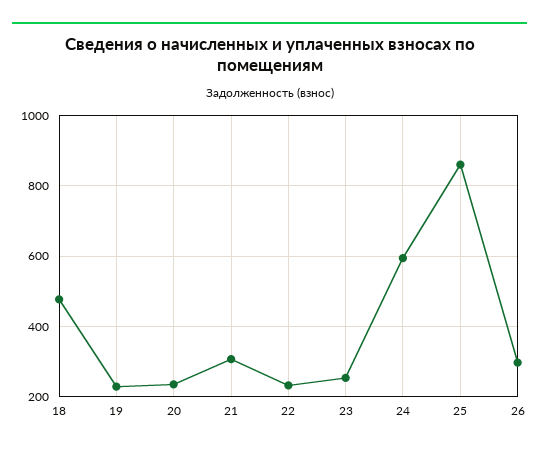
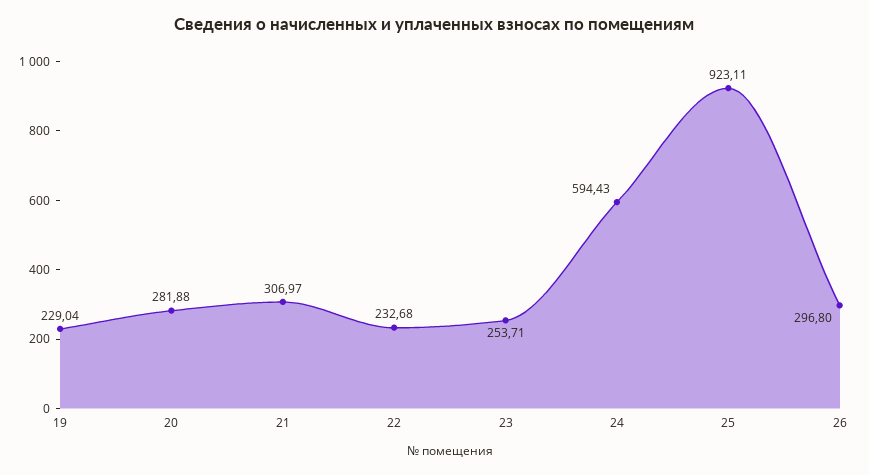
18: 480 -> none
20: 240 -> 281.88
25: 860 -> 923.11

